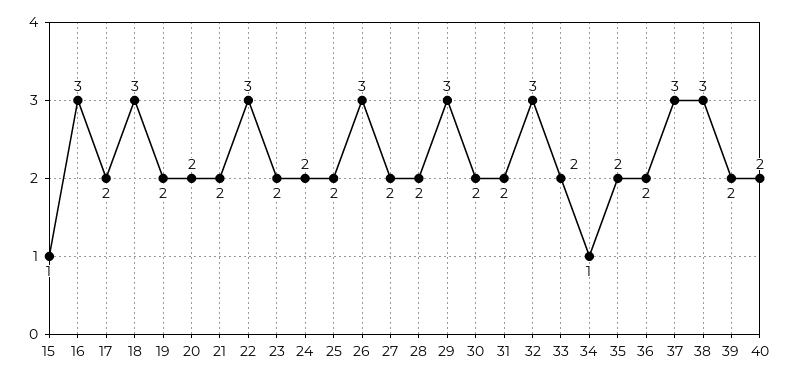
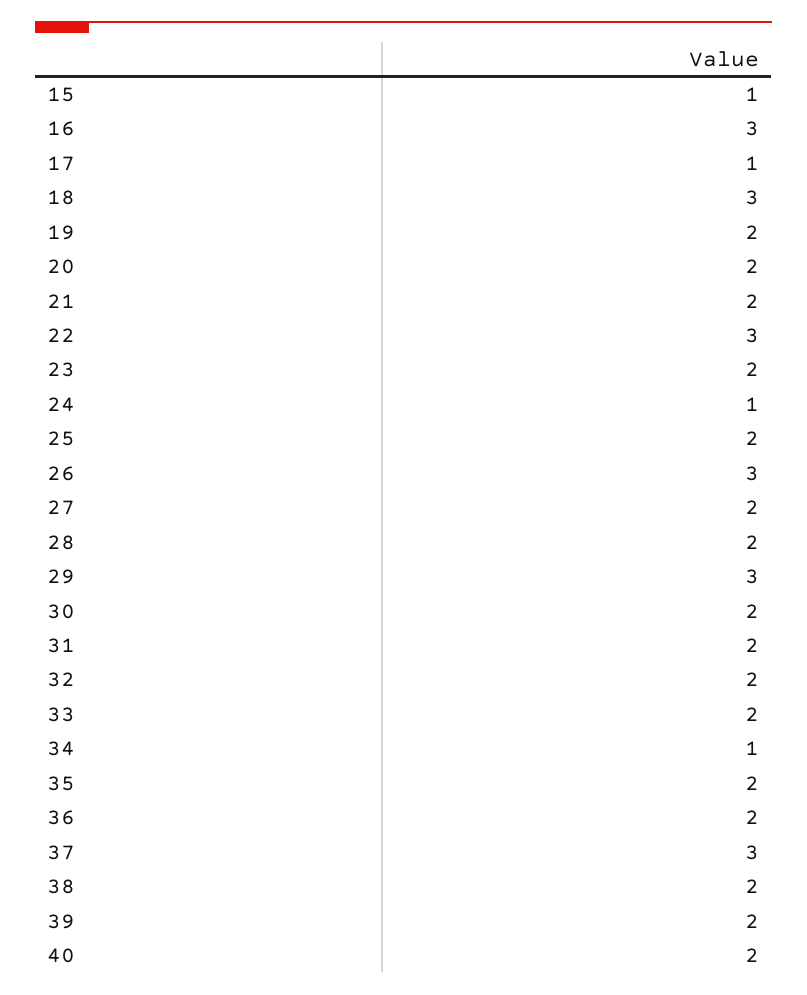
17: 2 -> 1
24: 2 -> 1
32: 3 -> 2
38: 3 -> 2

